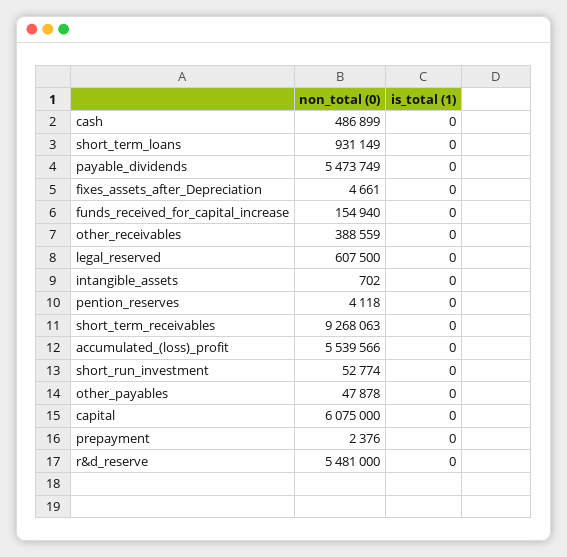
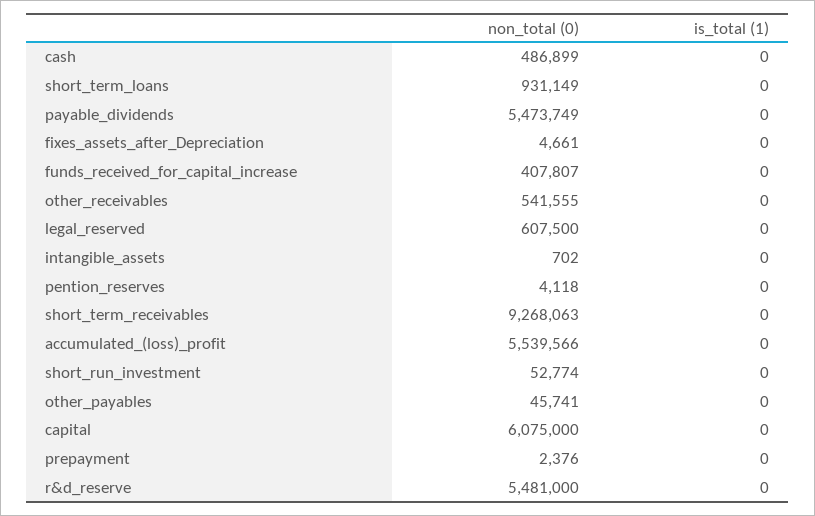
non_total (0), funds_received_for_capital_increase: 154940 -> 407807
non_total (0), other_receivables: 388559 -> 541555
non_total (0), other_payables: 47878 -> 45741

